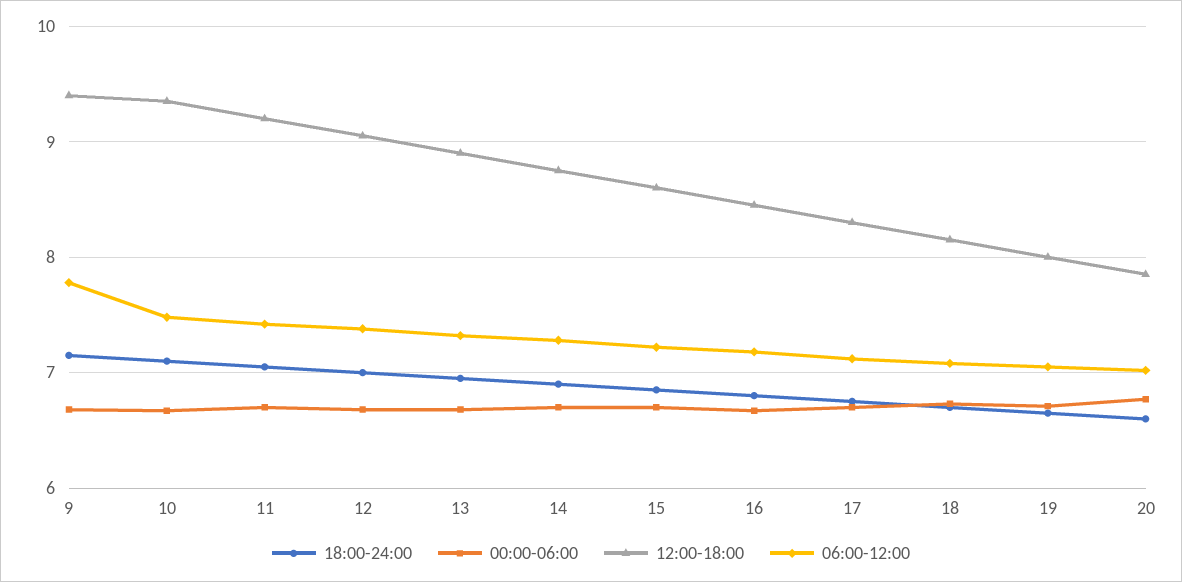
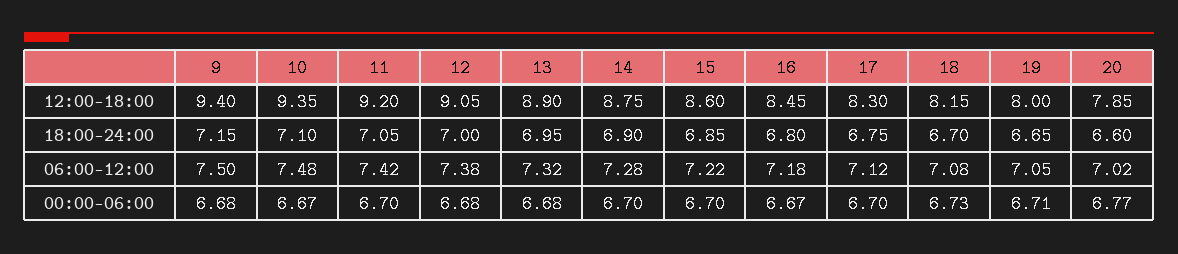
06:00-12:00, 9: 7.8 -> 7.5

